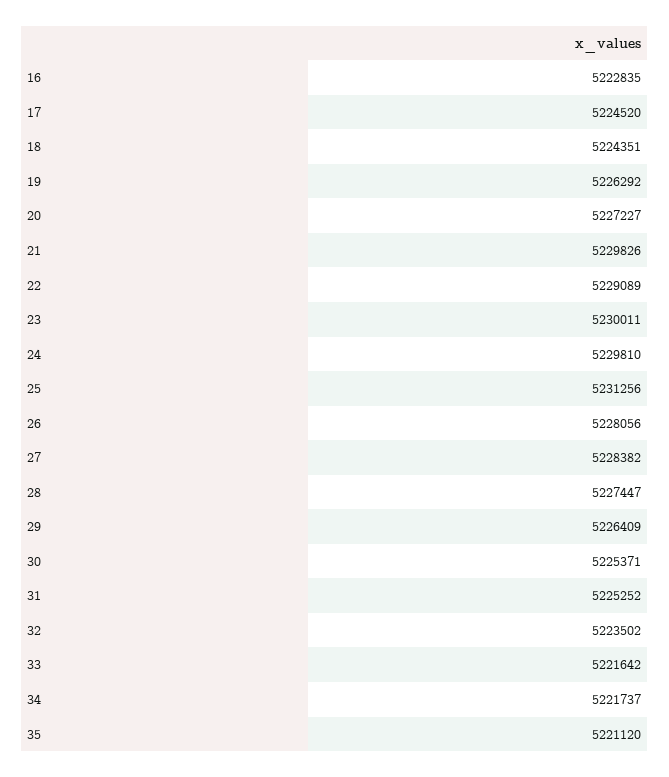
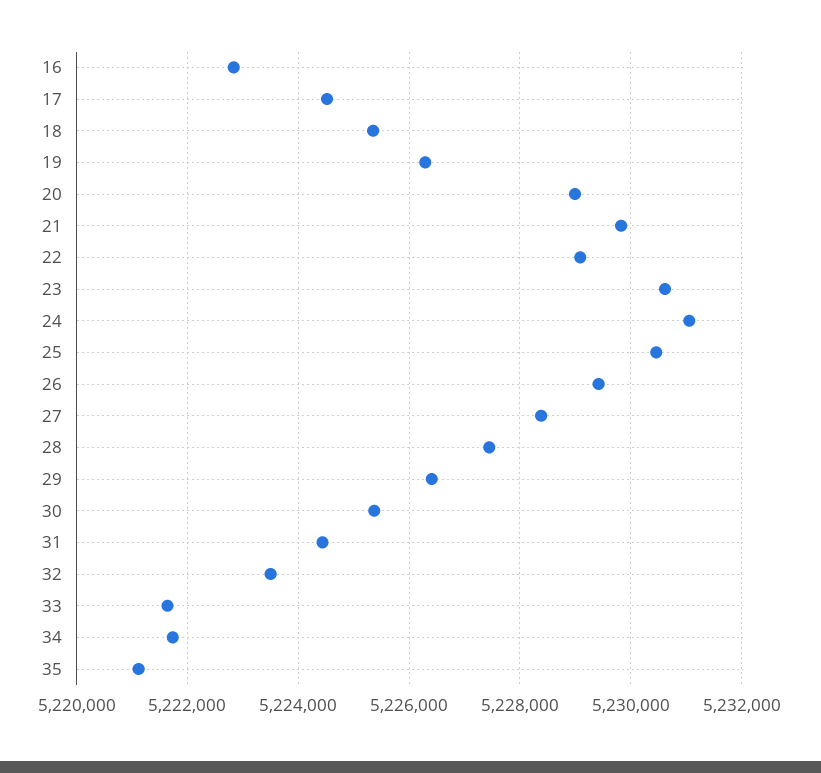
18: 5224351 -> 5225400
20: 5227227 -> 5229000
23: 5230011 -> 5230600
24: 5229810 -> 5231000
25: 5231256 -> 5230400
26: 5228056 -> 5229400
31: 5225252 -> 5224400

